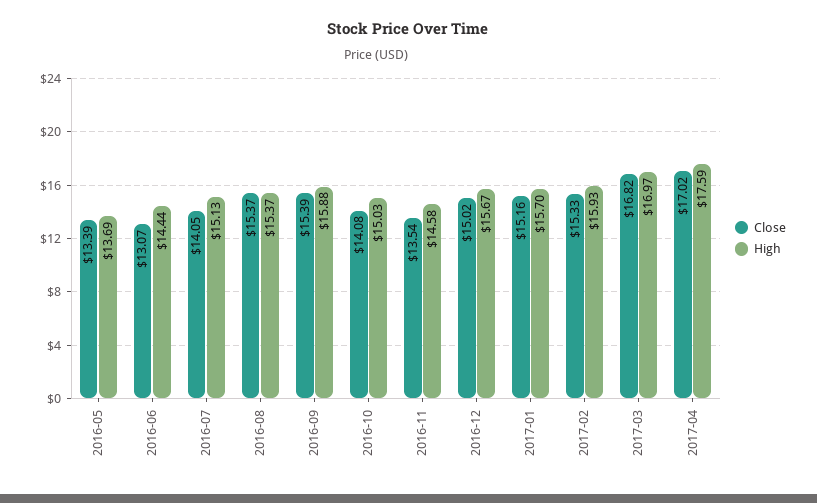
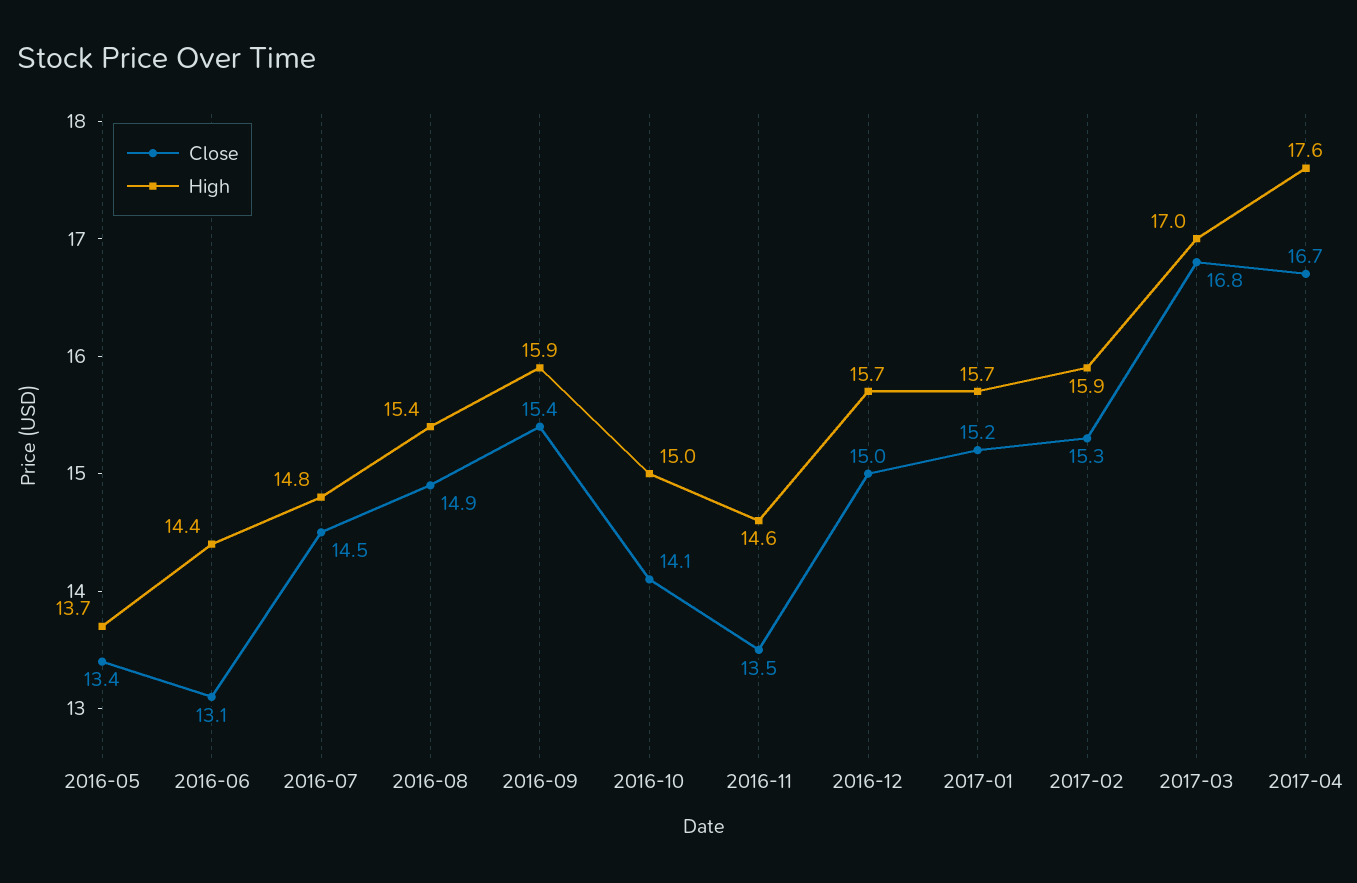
Close, 2016-07: 14.05 -> 14.5
High, 2016-07: 15.13 -> 14.8
Close, 2016-08: 15.37 -> 14.9
Close, 2017-04: 17.02 -> 16.7

